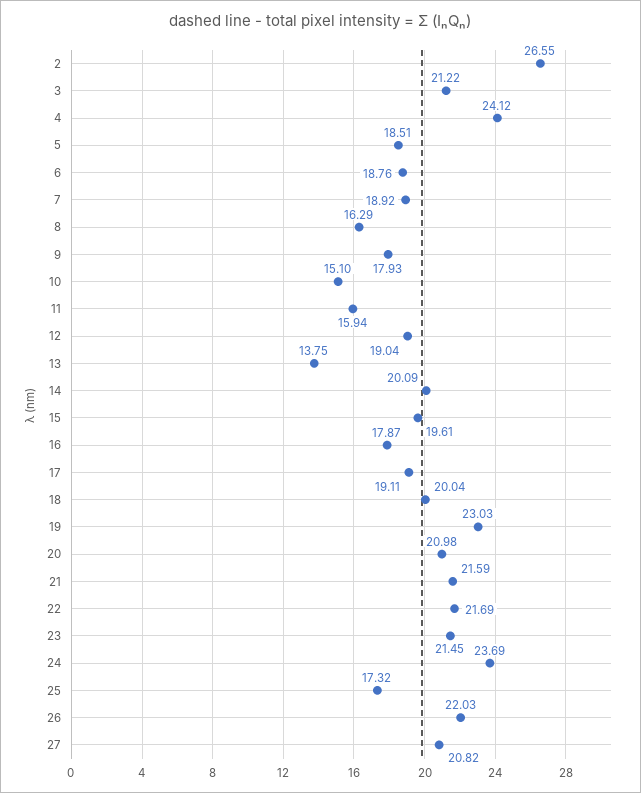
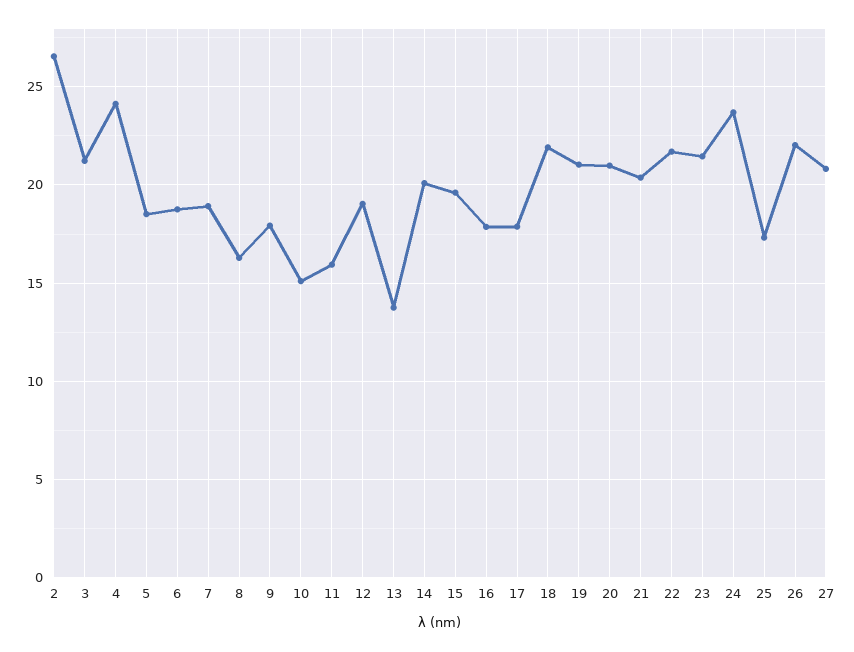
17: 19.11 -> 18
18: 20.04 -> 22
19: 23.03 -> 21
21: 21.59 -> 20.5

